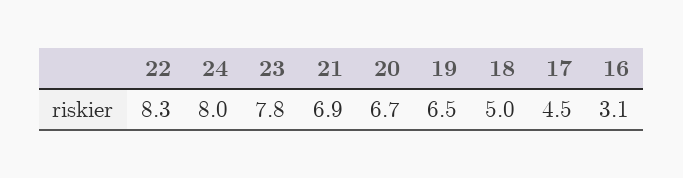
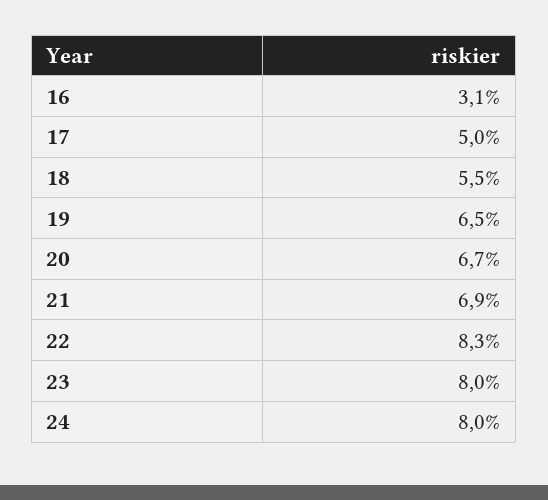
23: 7.8 -> 8
18: 5 -> 5.5
17: 4.5 -> 5

